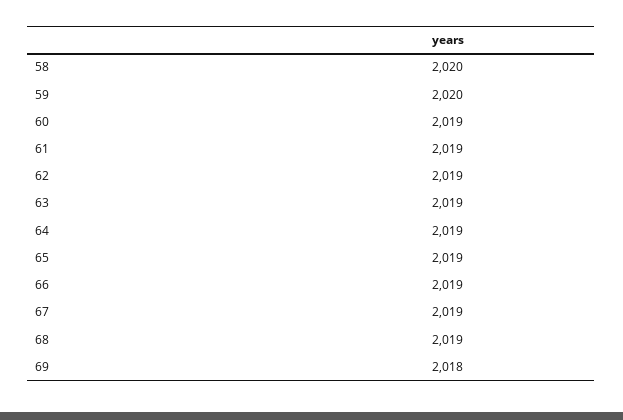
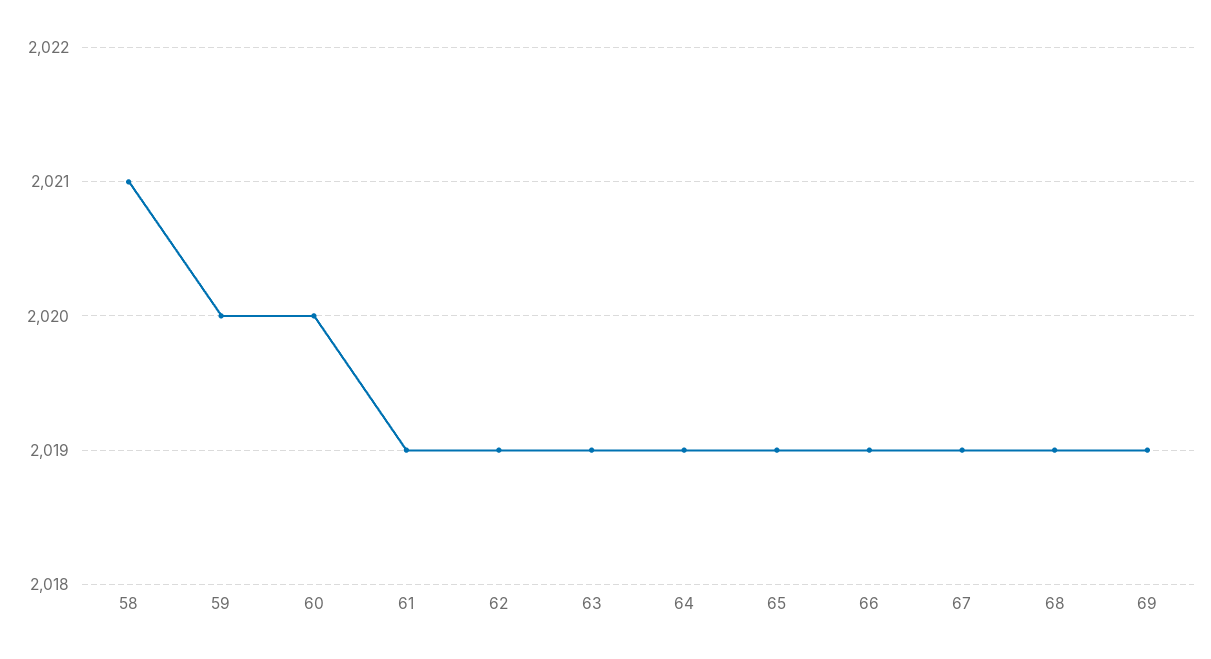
58: 2020 -> 2021
60: 2019 -> 2020
69: 2018 -> 2019

